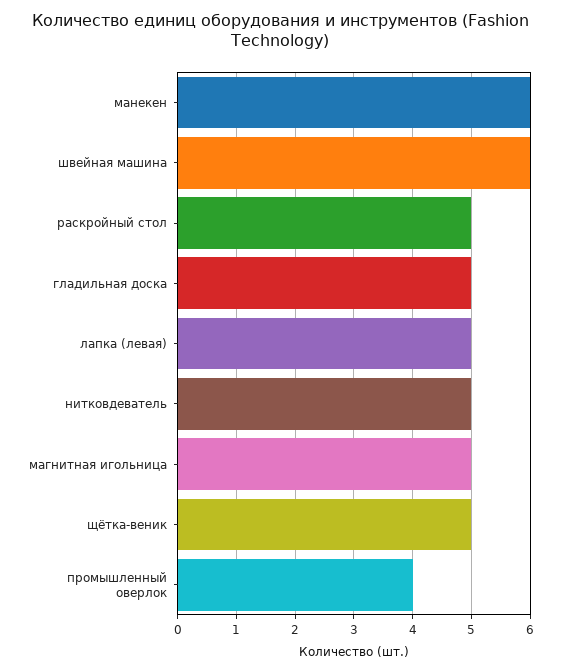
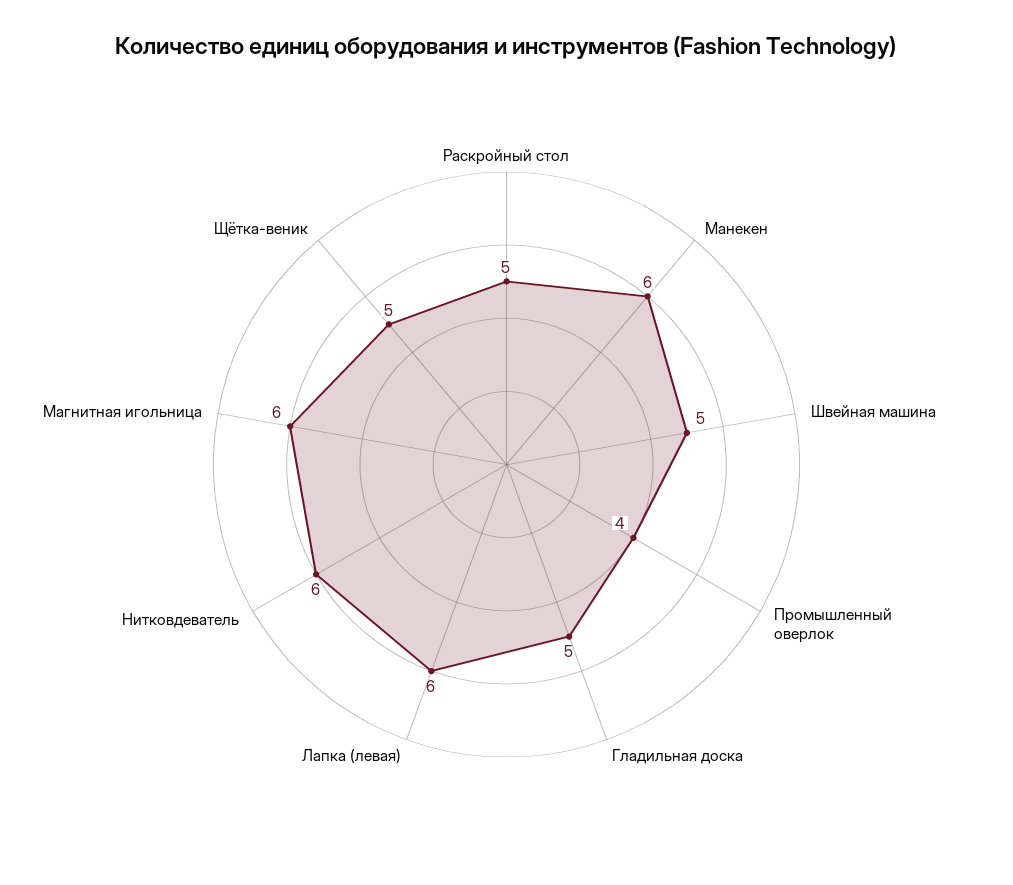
швейная машина: 6 -> 5
лапка (левая): 5 -> 6
нитковдеватель: 5 -> 6
магнитная игольница: 5 -> 6

